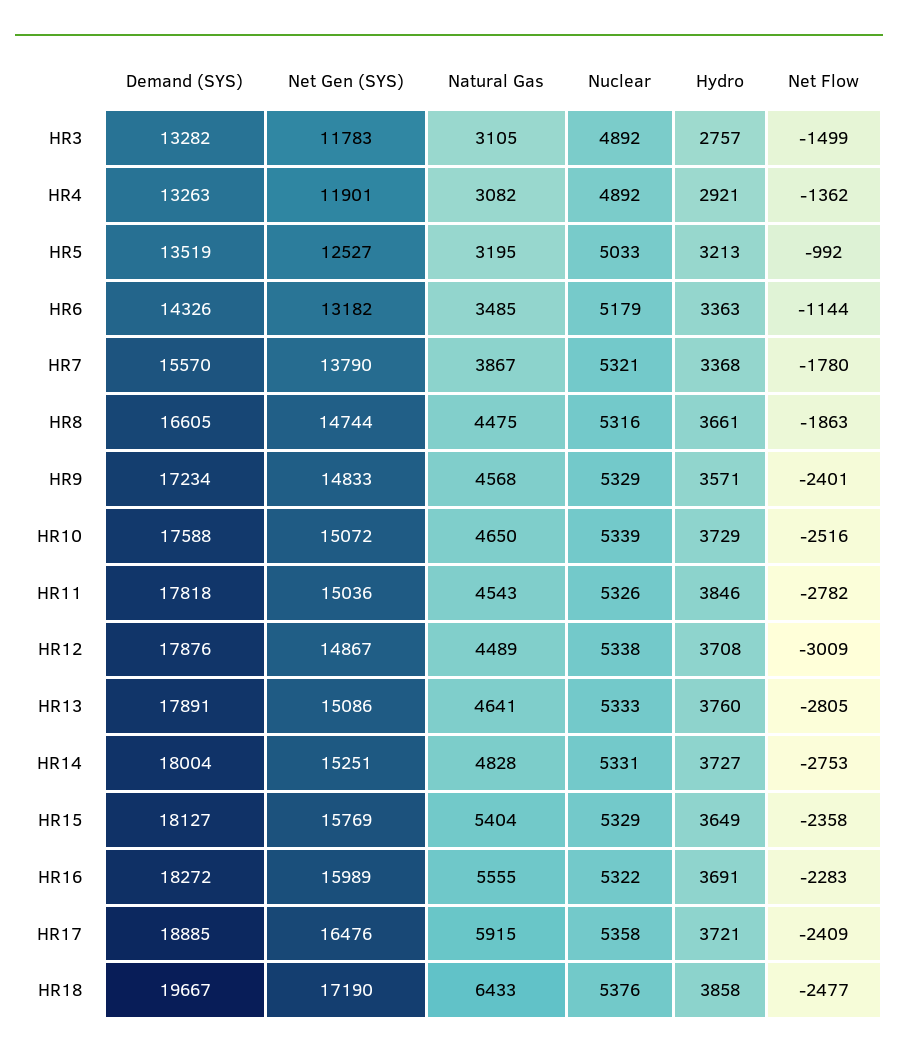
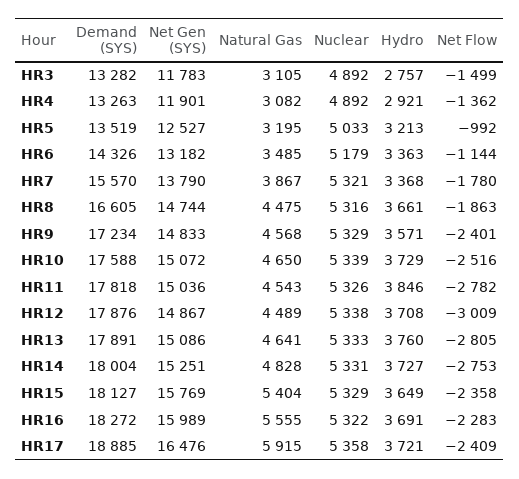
Demand (SYS), HR18: 19667 -> none
Net Gen (SYS), HR18: 17190 -> none
Natural Gas, HR18: 6433 -> none
Nuclear, HR18: 5376 -> none
Hydro, HR18: 3858 -> none
Net Flow, HR18: -2477 -> none

